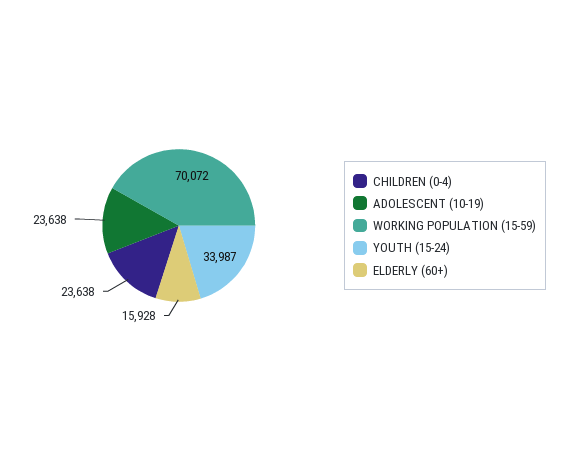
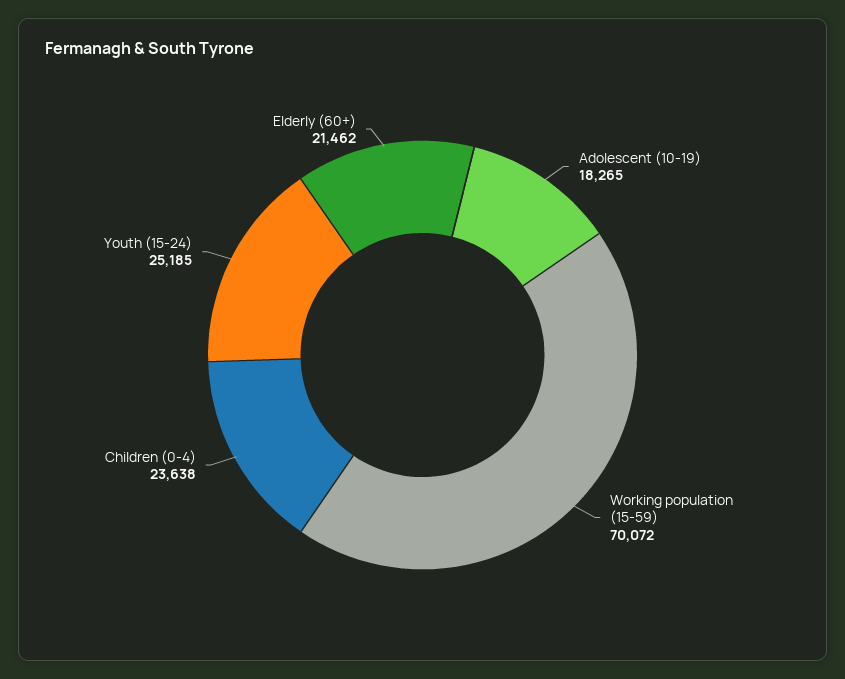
ADOLESCENT (10-19): 23638 -> 18265
YOUTH (15-24): 33987 -> 25185
ELDERLY (60+): 15928 -> 21462

